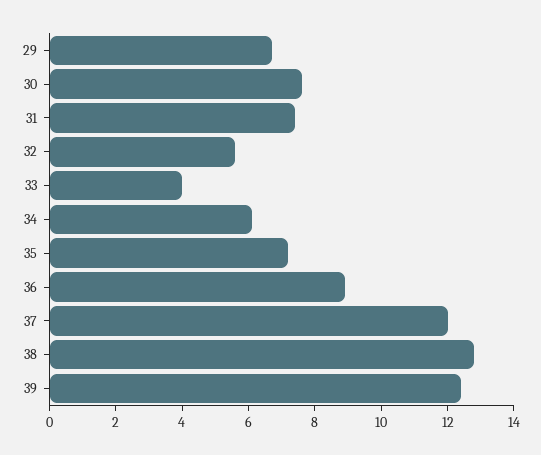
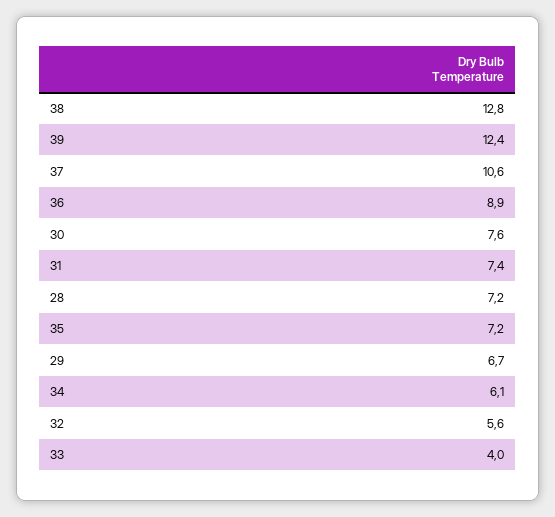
37: 12 -> 10.6
28: none -> 7.2

